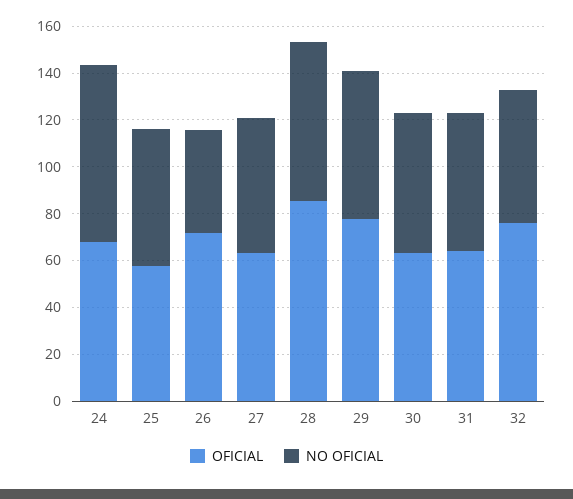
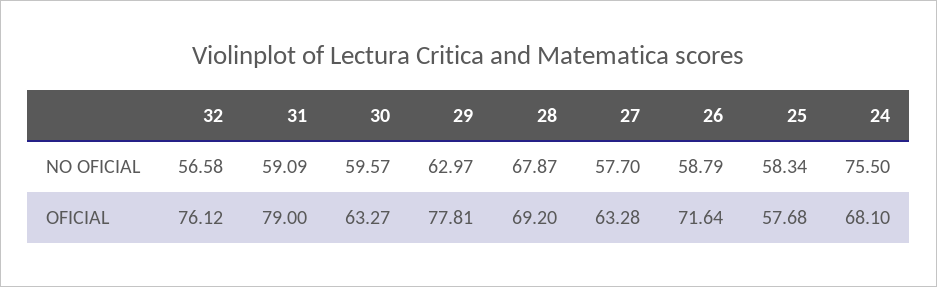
NO OFICIAL, 26: 45 -> 58.79
OFICIAL, 28: 85 -> 69.2
OFICIAL, 31: 65 -> 79

